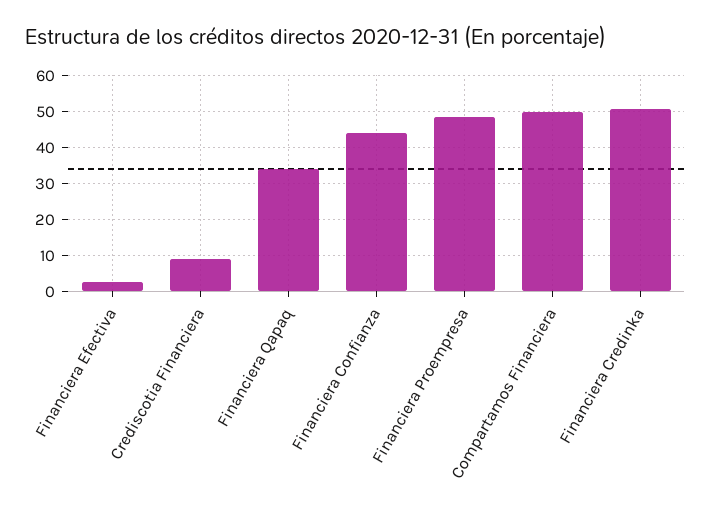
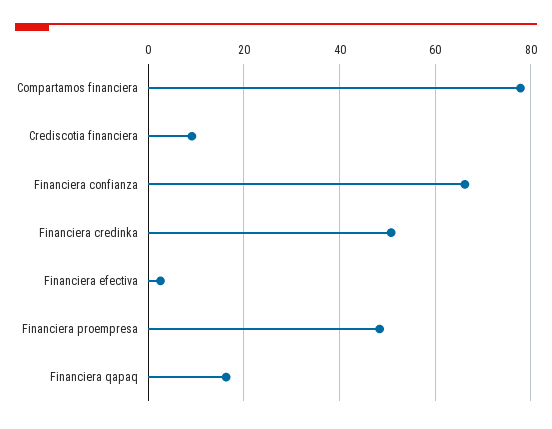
Financiera Qapaq: 34 -> 16
Financiera Confianza: 44 -> 66
Compartamos Financiera: 50 -> 78

